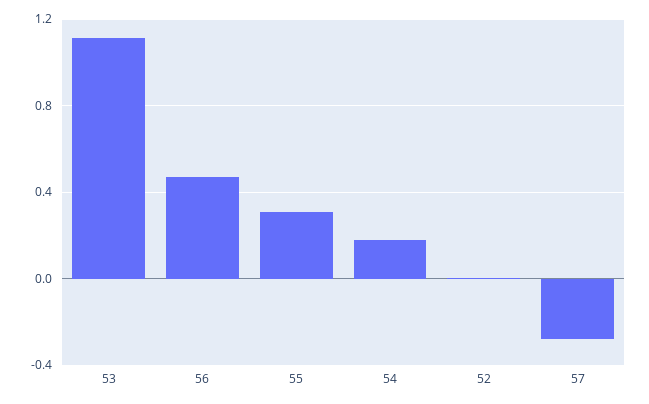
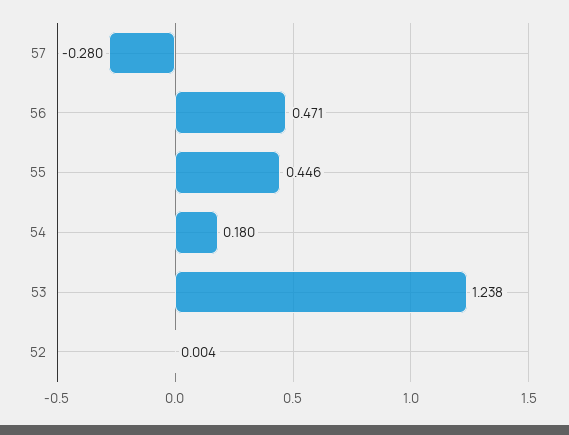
53: 1.1 -> 1.238
55: 0.3 -> 0.446

